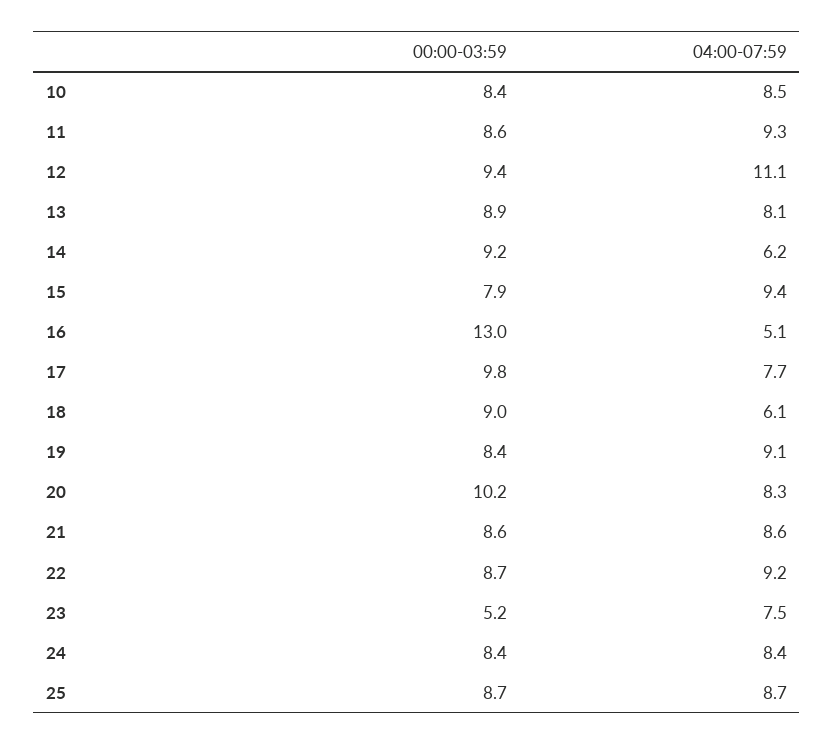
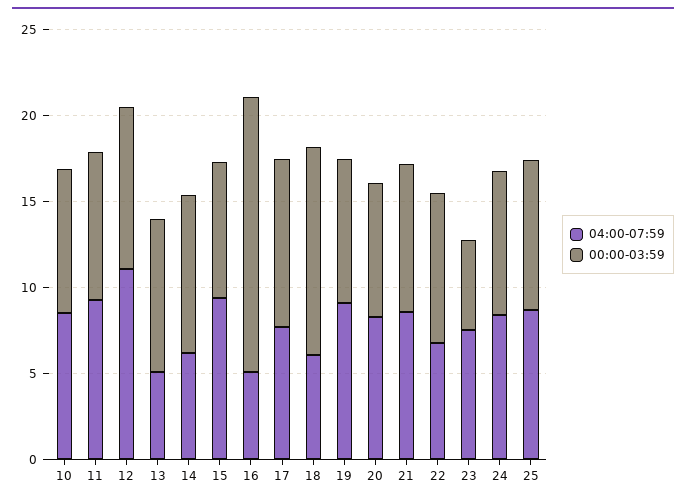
04:00-07:59, 13: 8.1 -> 5
00:00-03:59, 16: 13 -> 16
00:00-03:59, 18: 9 -> 12
00:00-03:59, 20: 10.2 -> 8
04:00-07:59, 22: 9.2 -> 7

